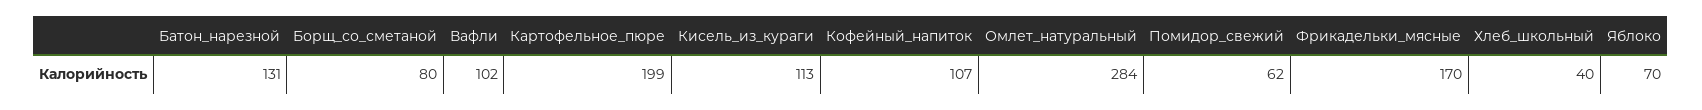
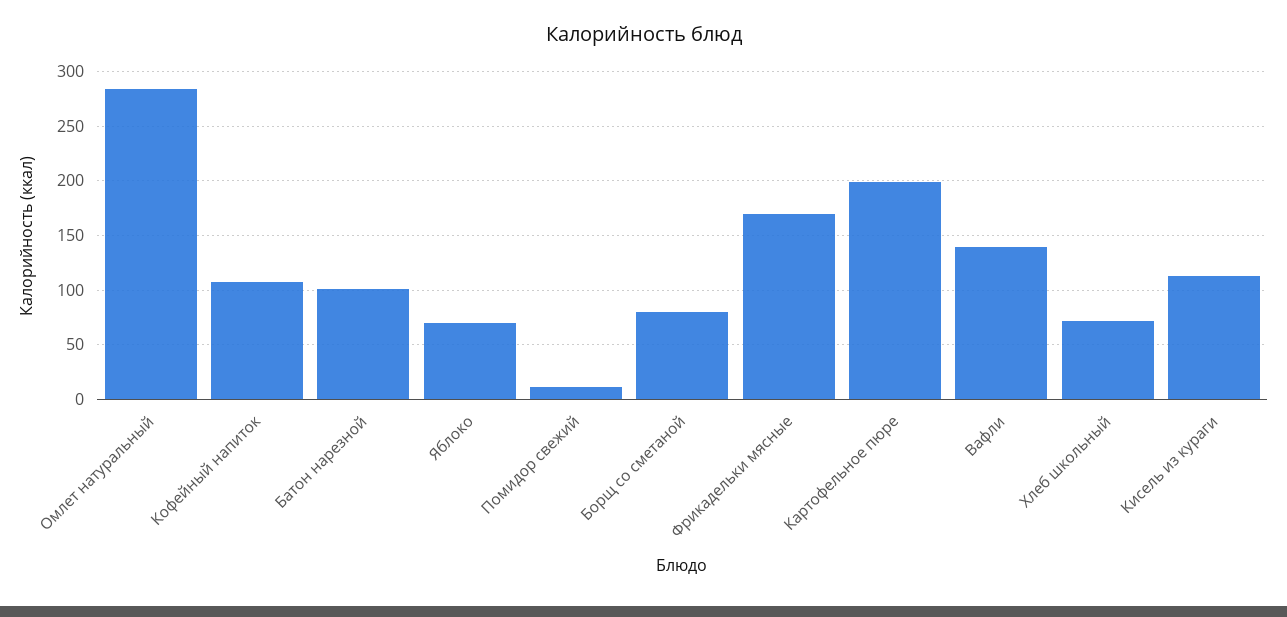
Батон_нарезной: 131 -> 100
Вафли: 102 -> 140
Помидор_свежий: 62 -> 10
Хлеб_школьный: 40 -> 70

